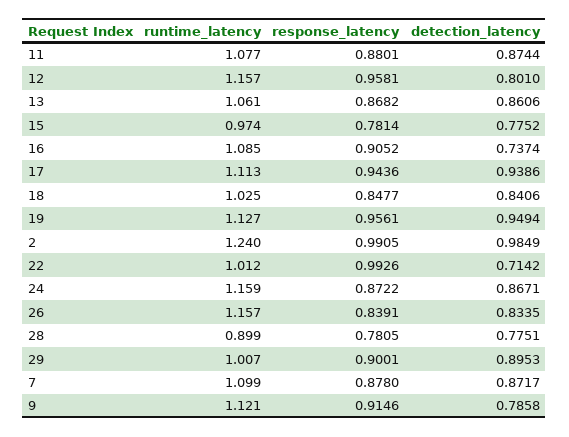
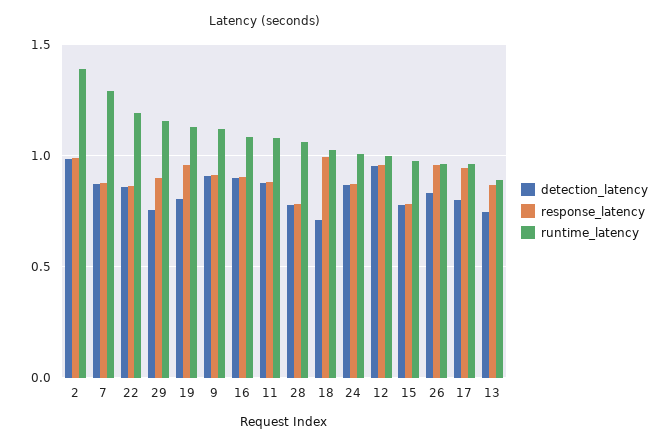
runtime_latency, 12: 1.157 -> 1
detection_latency, 12: 0.801 -> 0.95
runtime_latency, 13: 1.061 -> 0.9
detection_latency, 13: 0.8606 -> 0.75
detection_latency, 16: 0.7374 -> 0.9
runtime_latency, 17: 1.113 -> 0.95
detection_latency, 17: 0.9386 -> 0.8
response_latency, 18: 0.8477 -> 1
detection_latency, 18: 0.8406 -> 0.7
detection_latency, 19: 0.9494 -> 0.8
runtime_latency, 2: 1.24 -> 1.4
runtime_latency, 22: 1.012 -> 1.2
response_latency, 22: 0.9926 -> 0.85
detection_latency, 22: 0.7142 -> 0.85
runtime_latency, 24: 1.159 -> 1
runtime_latency, 26: 1.157 -> 0.95
response_latency, 26: 0.8391 -> 0.95
runtime_latency, 28: 0.899 -> 1.05
runtime_latency, 29: 1.007 -> 1.15
detection_latency, 29: 0.8953 -> 0.75
runtime_latency, 7: 1.099 -> 1.3
detection_latency, 9: 0.7858 -> 0.9

